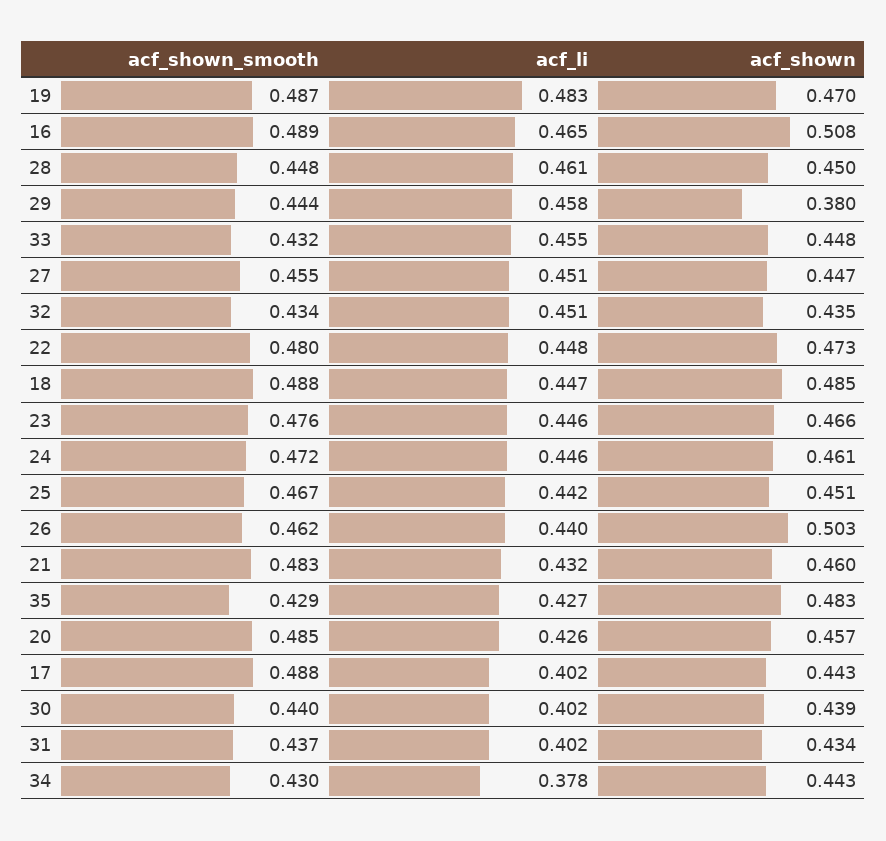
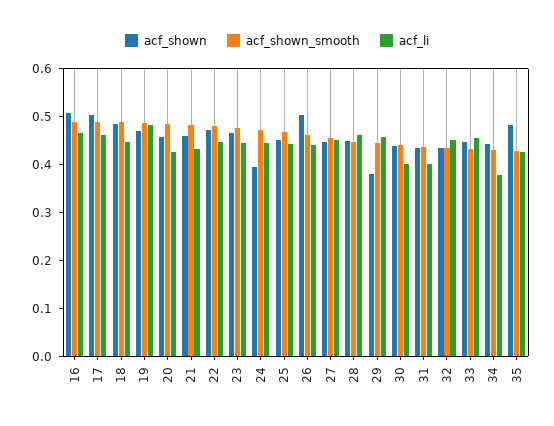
acf_shown, 24: 0.461 -> 0.4
acf_li, 17: 0.402 -> 0.46
acf_shown, 17: 0.443 -> 0.5

